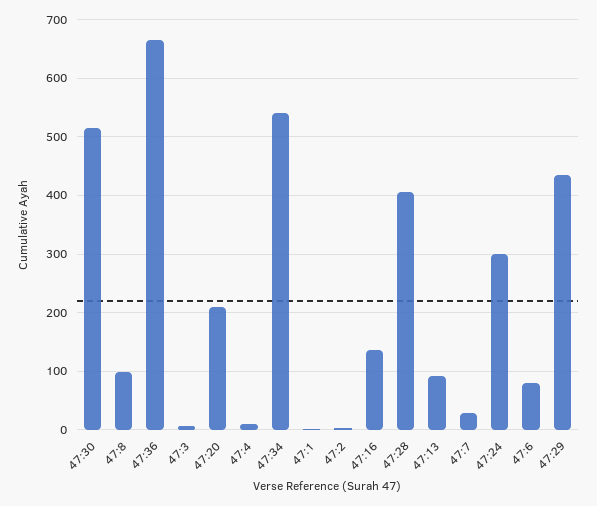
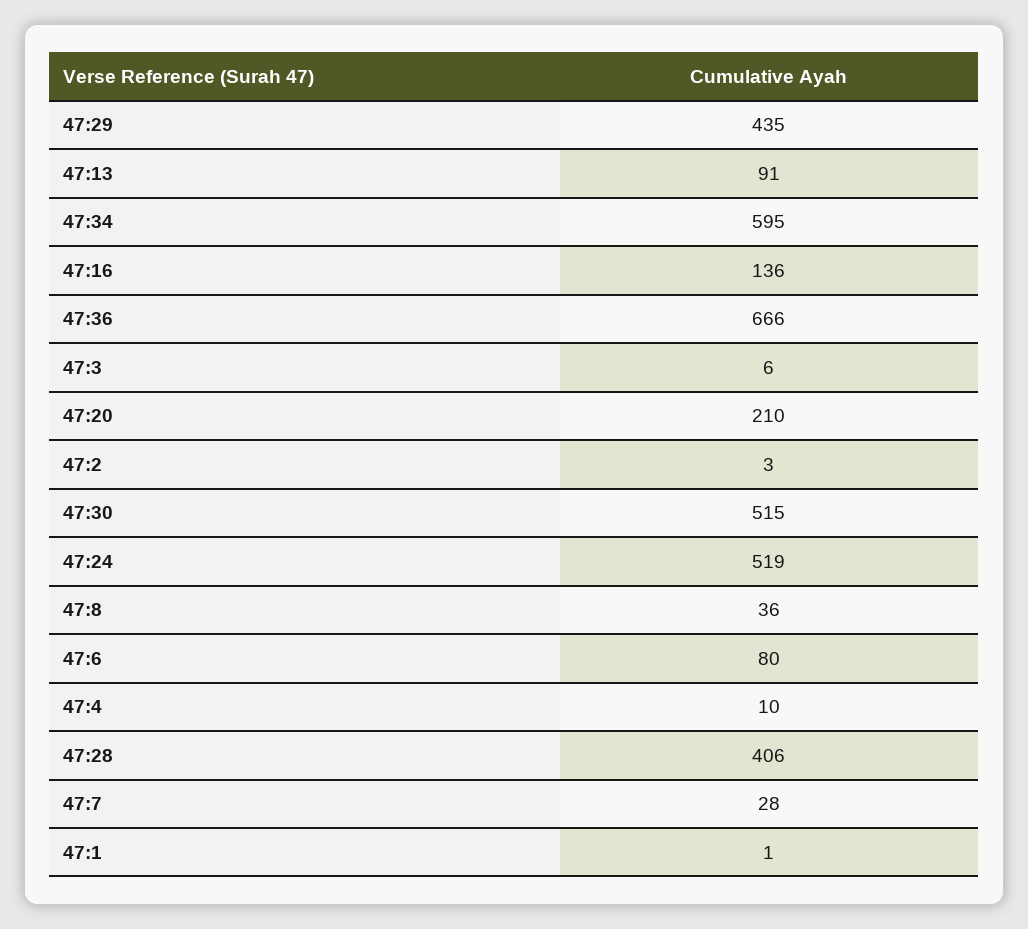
47:8: 100 -> 36
47:34: 540 -> 595
47:24: 300 -> 519

